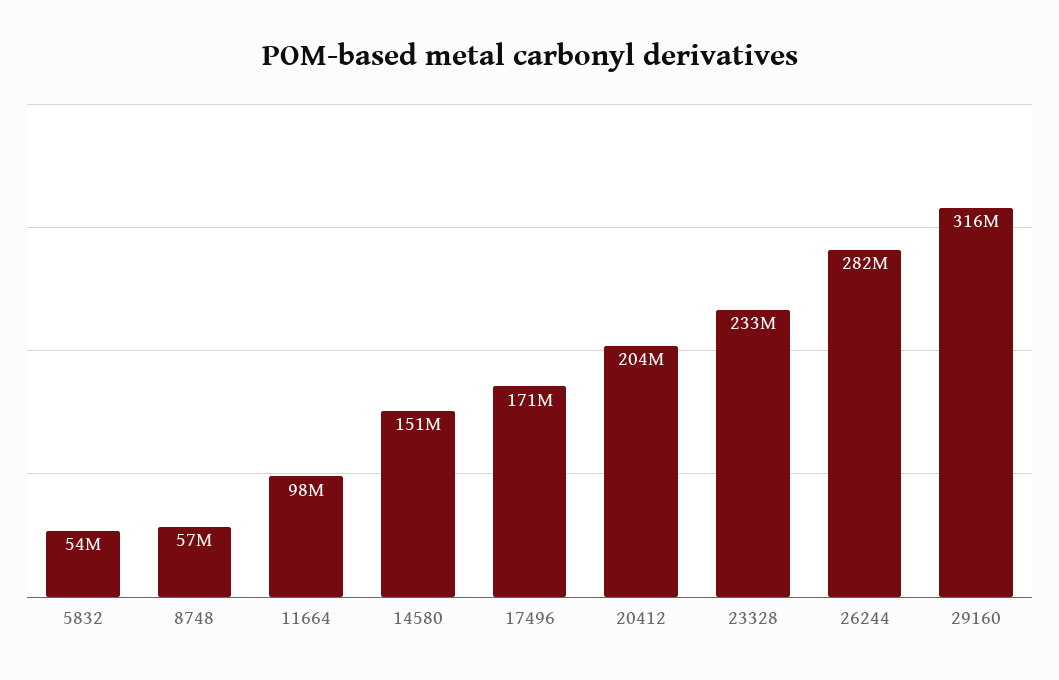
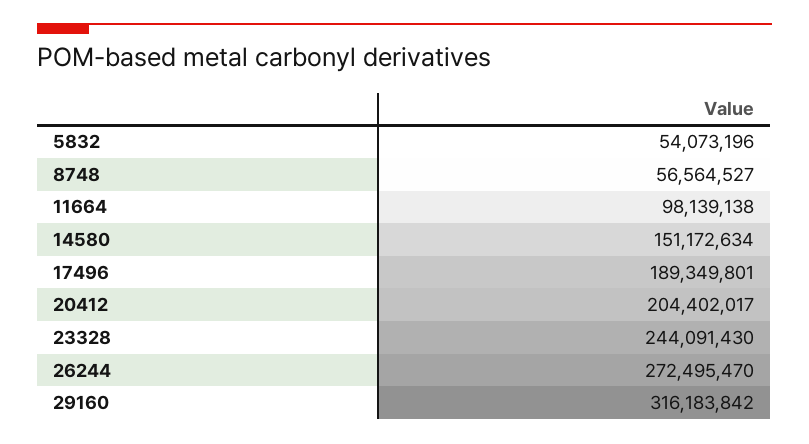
17496: 171000000 -> 189349801
23328: 233000000 -> 244091430
26244: 282000000 -> 272495470

